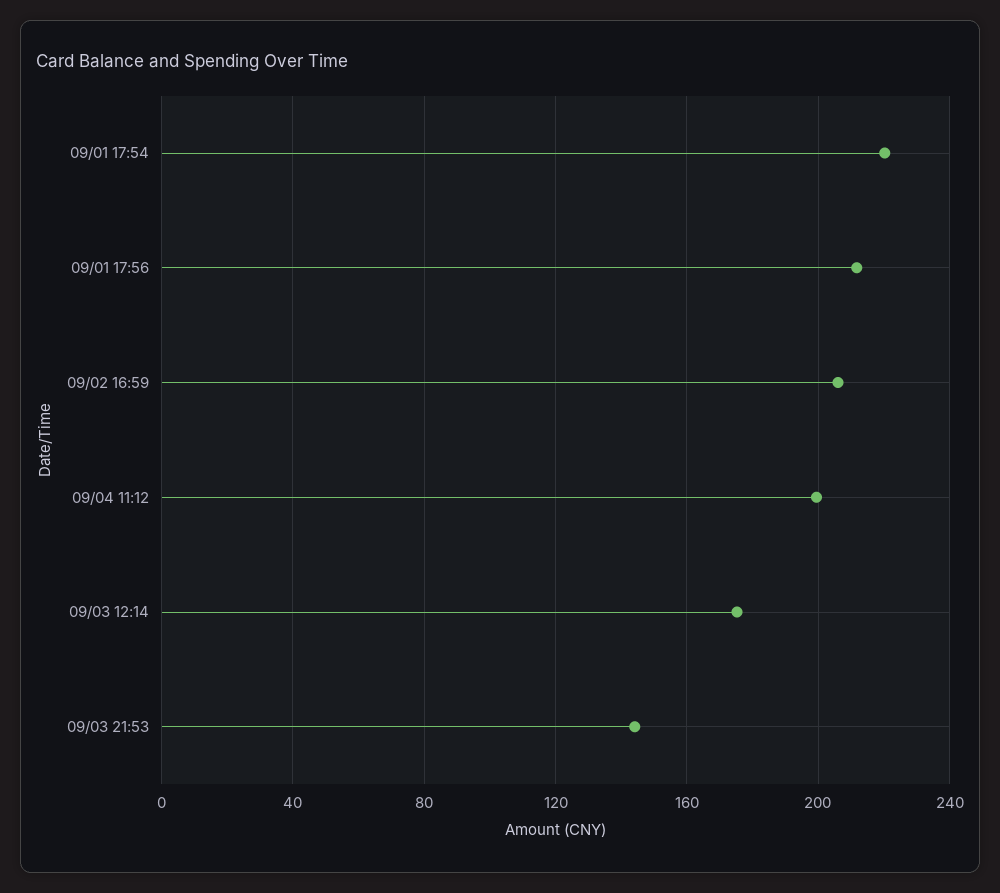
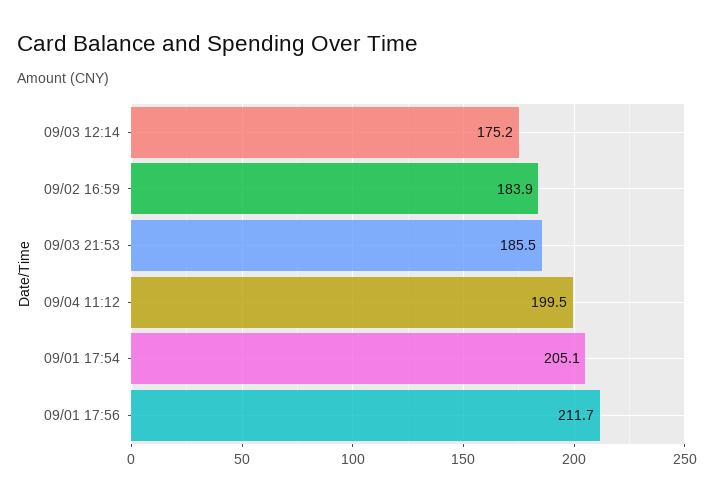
09/01 17:54: 220 -> 205.1
09/02 16:59: 205 -> 183.9
09/03 21:53: 145 -> 185.5

